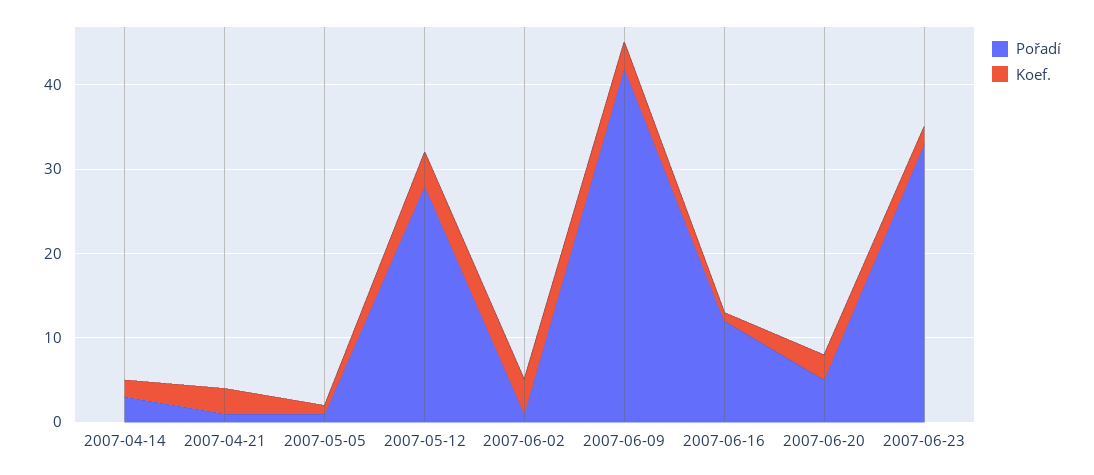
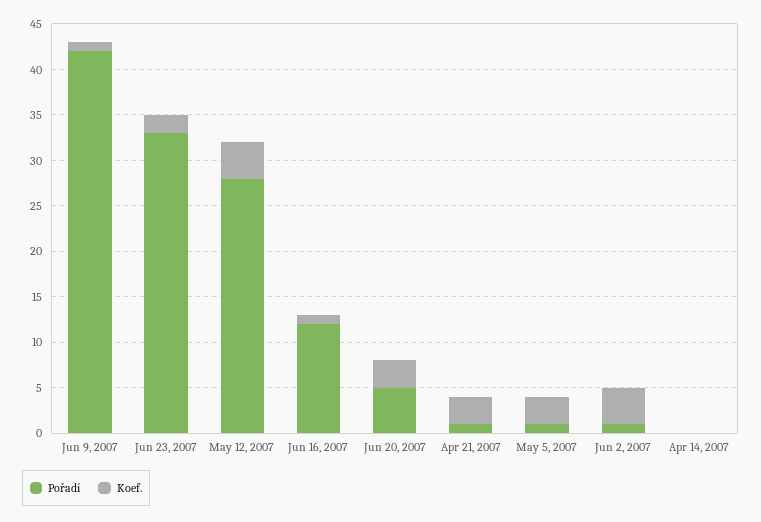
Pořadí, 2007-04-14: 3 -> 0
Koef., 2007-04-14: 2 -> 0
Koef., 2007-05-05: 1 -> 3
Koef., 2007-06-09: 3 -> 1

